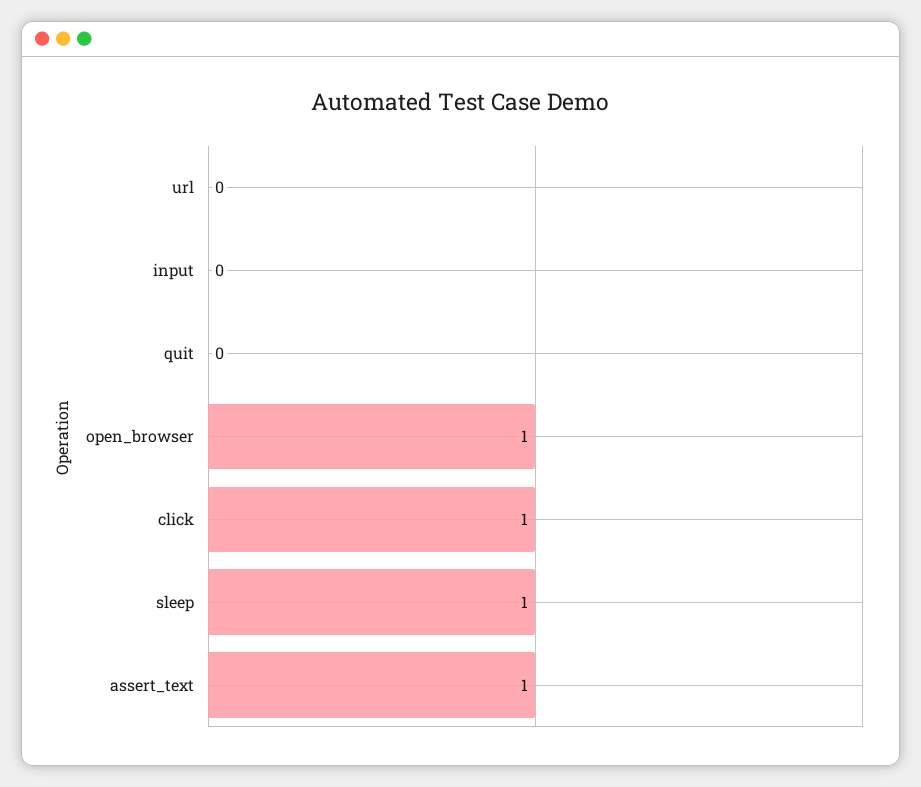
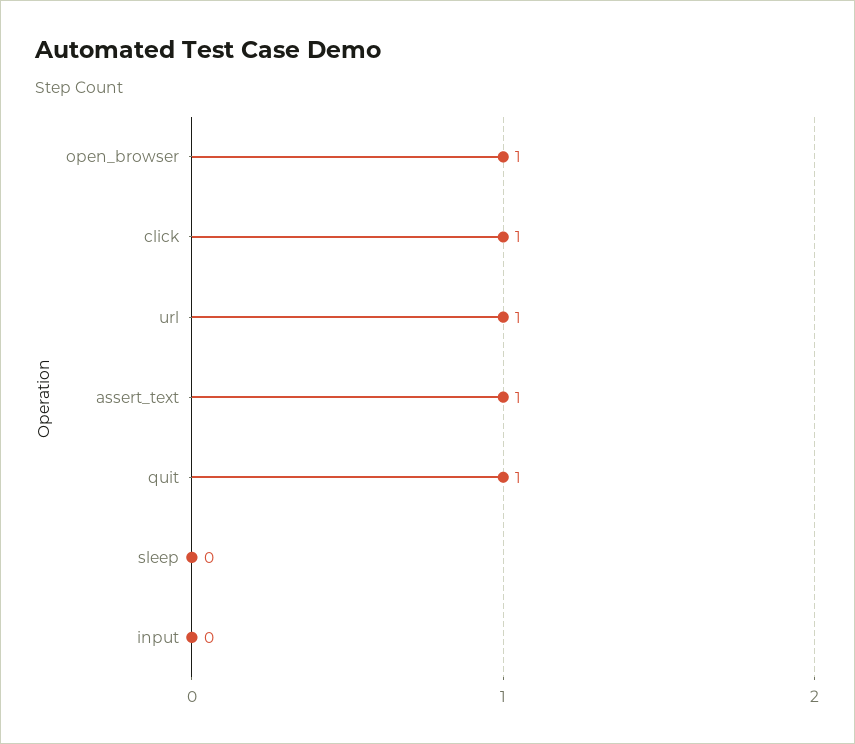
url: 0 -> 1
quit: 0 -> 1
sleep: 1 -> 0

